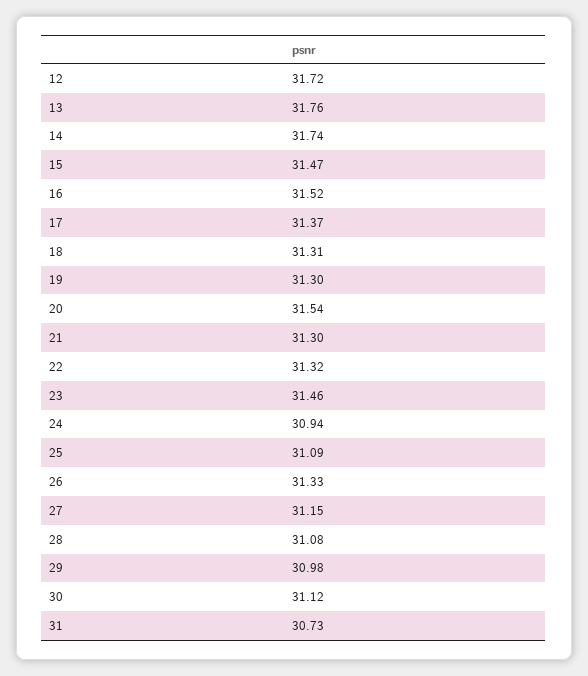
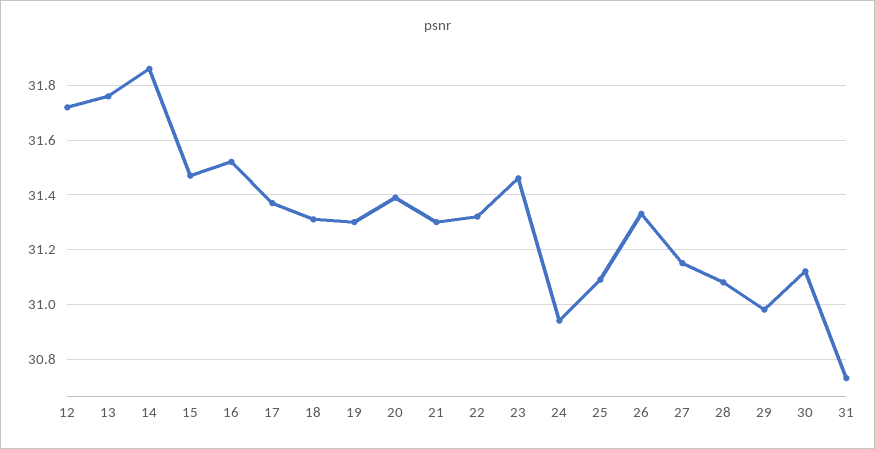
14: 31.74 -> 31.85
20: 31.54 -> 31.4

